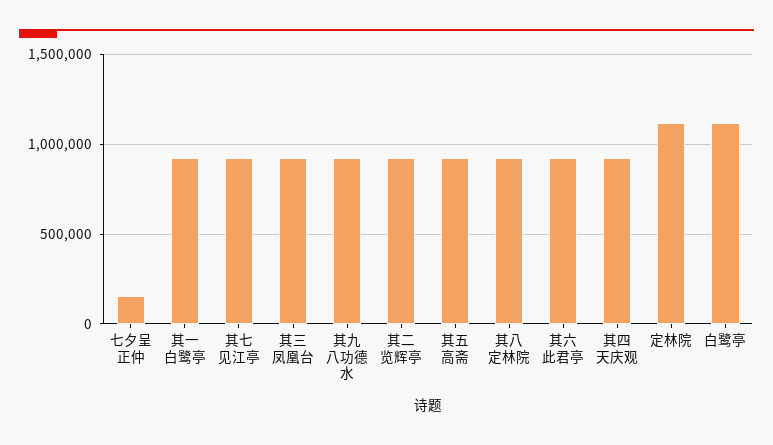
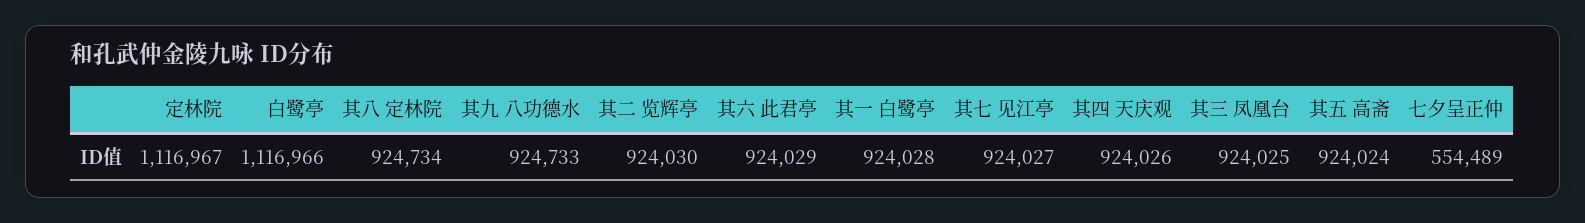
七夕呈正仲: 150000 -> 554489

